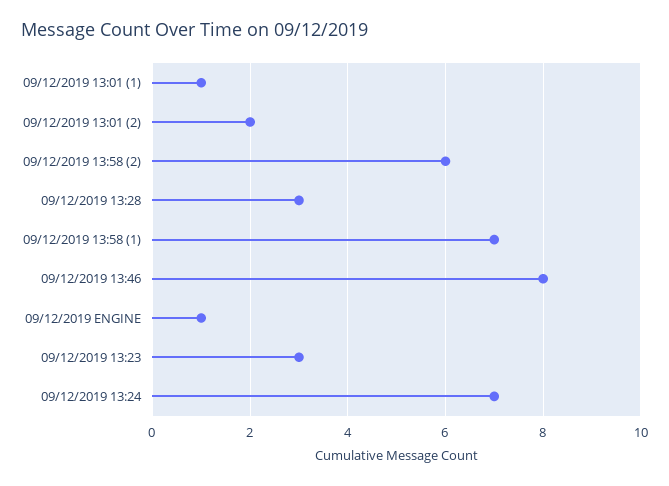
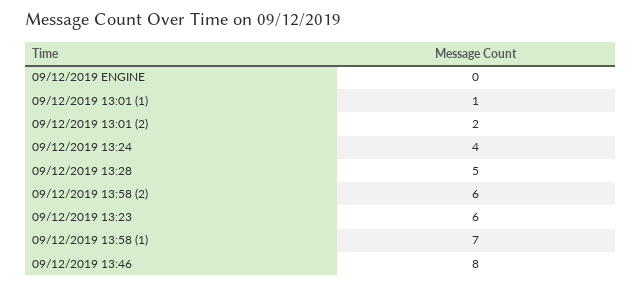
09/12/2019 13:28: 3 -> 5
09/12/2019 ENGINE: 1 -> 0
09/12/2019 13:23: 3 -> 6
09/12/2019 13:24: 7 -> 4

